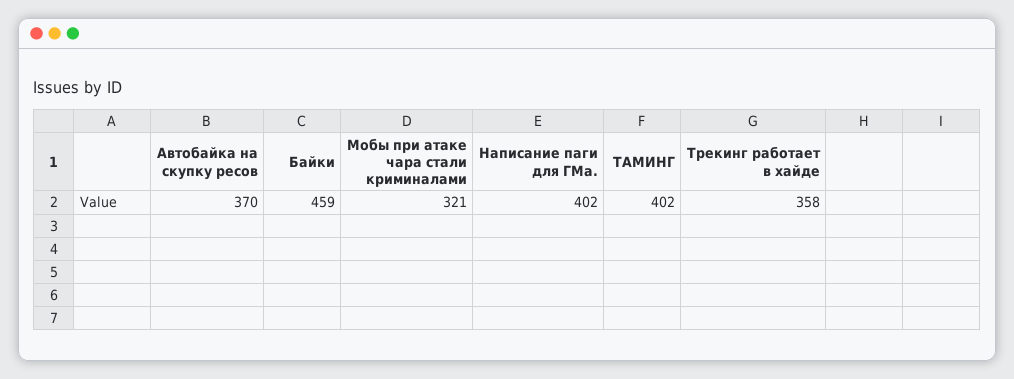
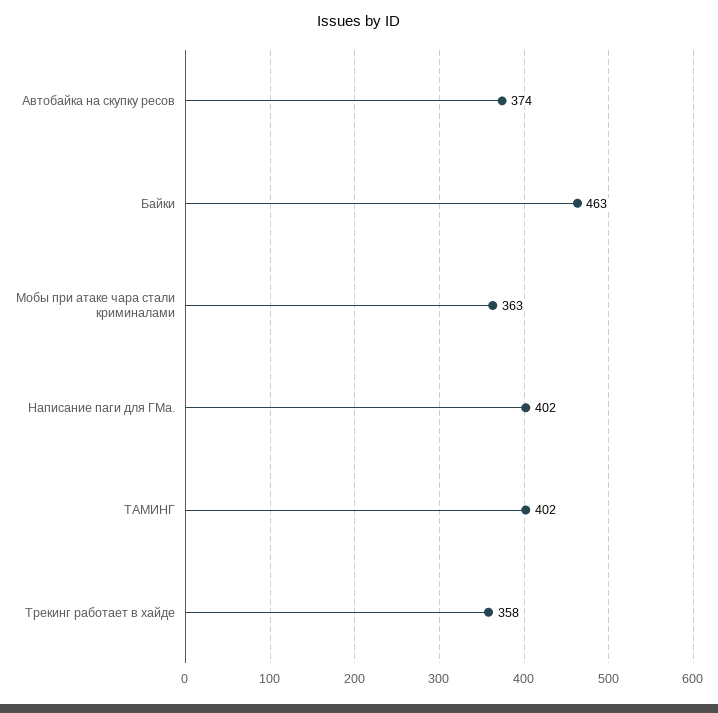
Автобайка на скупку ресов: 370 -> 374
Байки: 459 -> 463
Мобы при атаке чара стали криминалами: 321 -> 363

